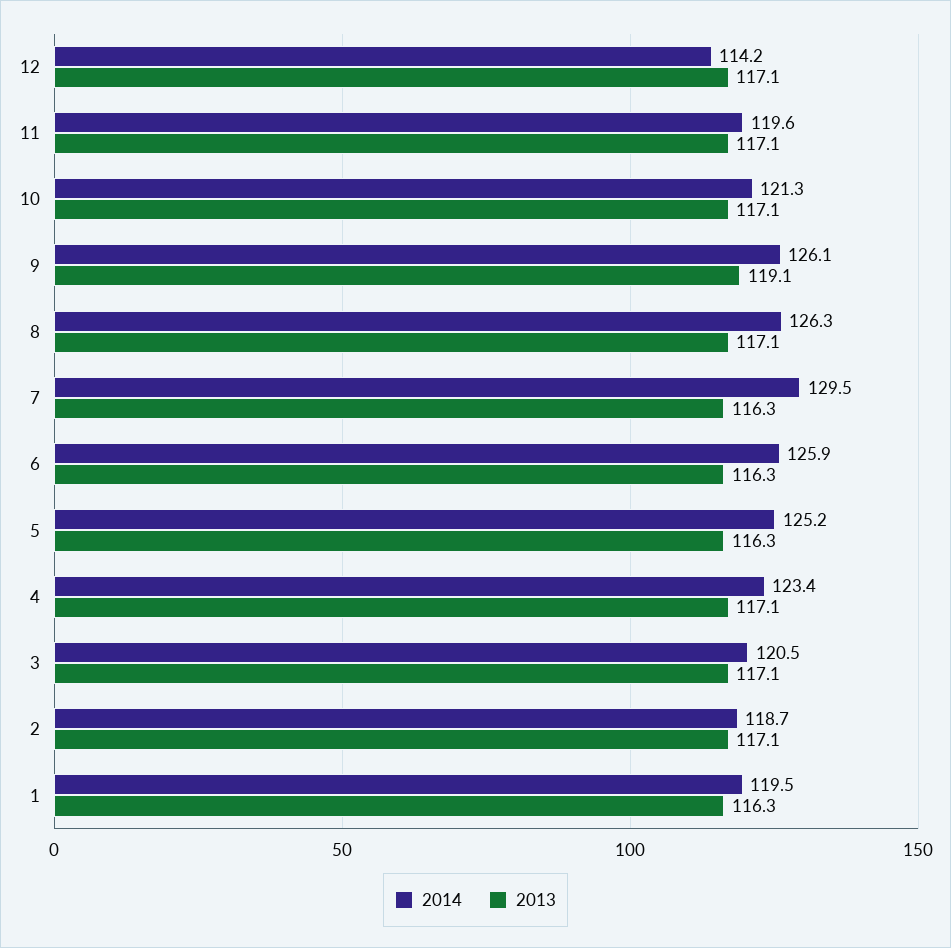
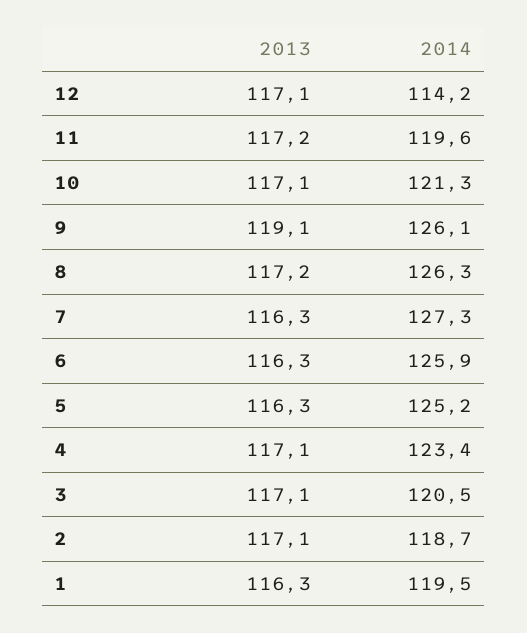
2013, 11: 117.1 -> 117.2
2013, 8: 117.1 -> 117.2
2014, 7: 129.5 -> 127.3

